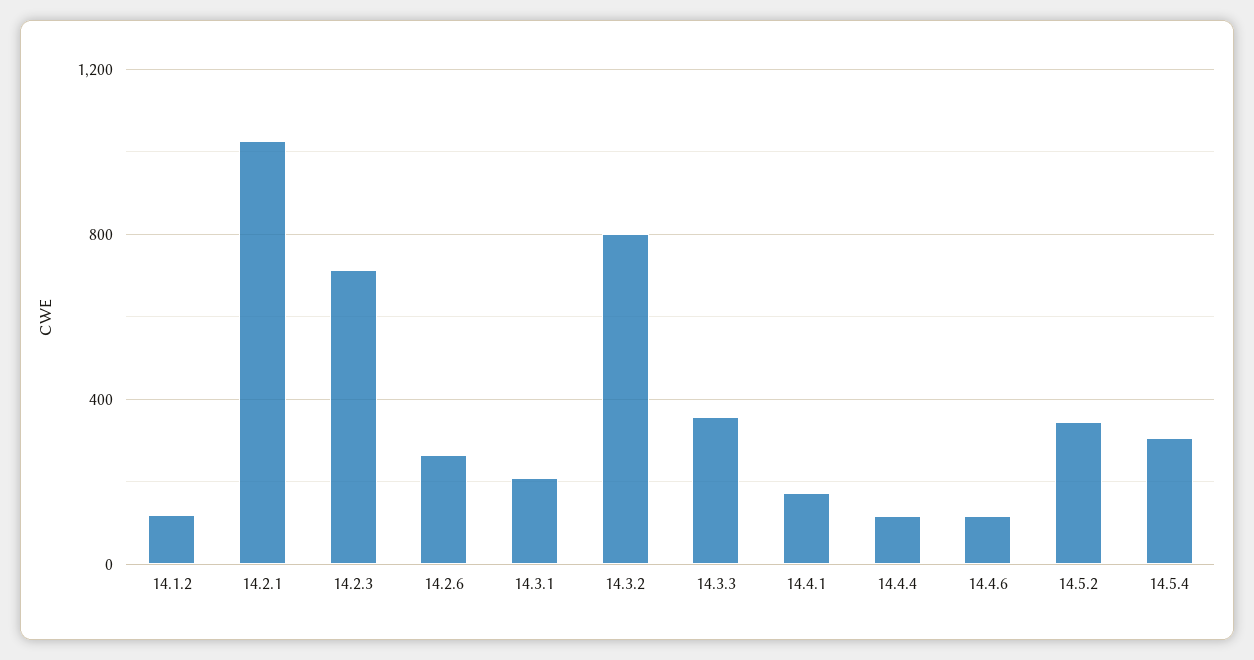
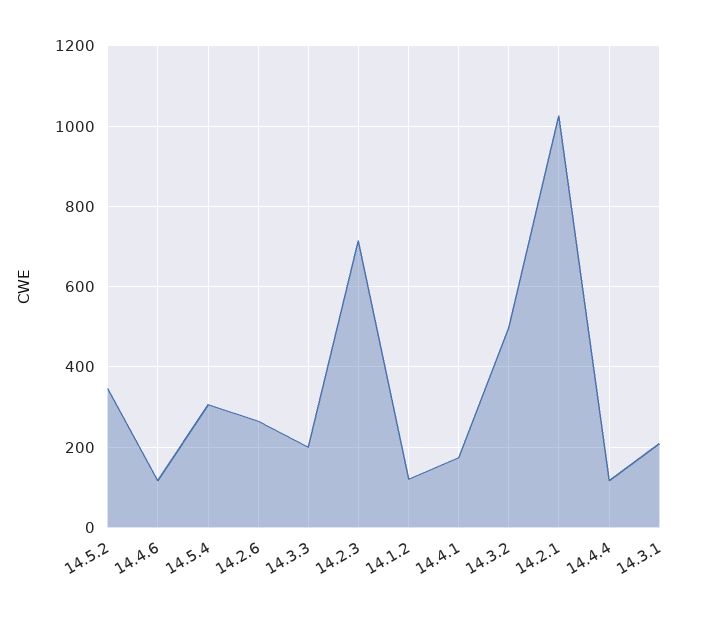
14.3.2: 800 -> 500
14.3.3: 350 -> 200

